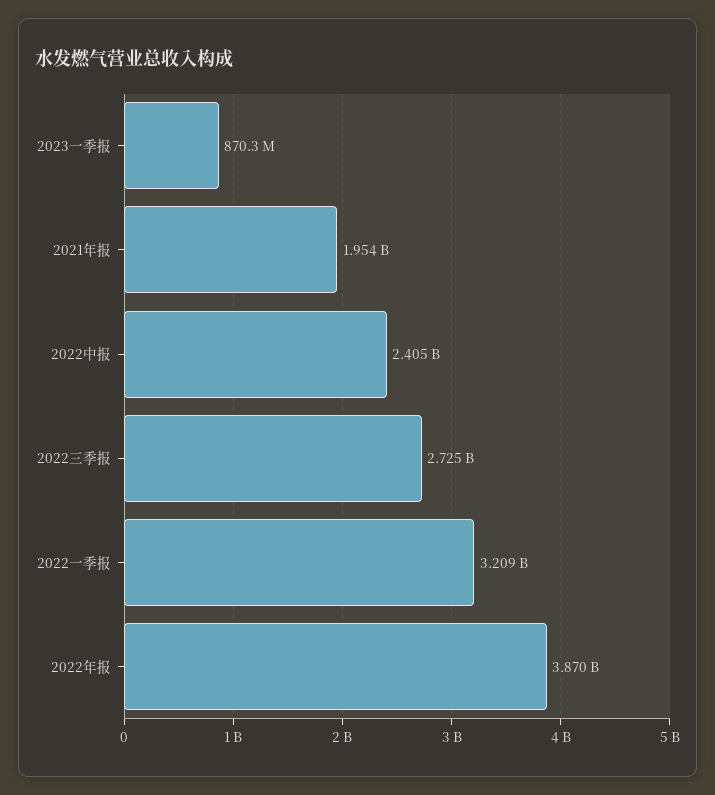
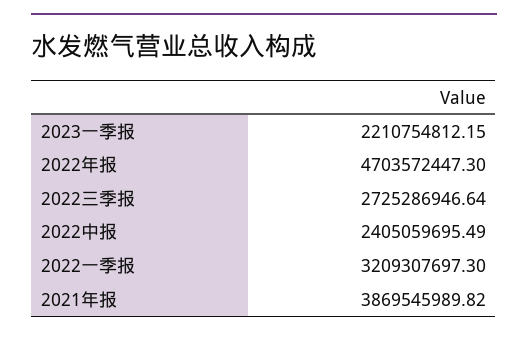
2023一季报: 870300000 -> 2210754812.15
2021年报: 1954000000 -> 3869545989.82
2022年报: 3870000000 -> 4703572447.3

